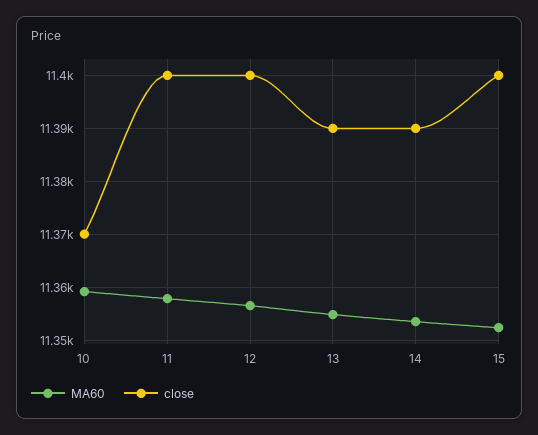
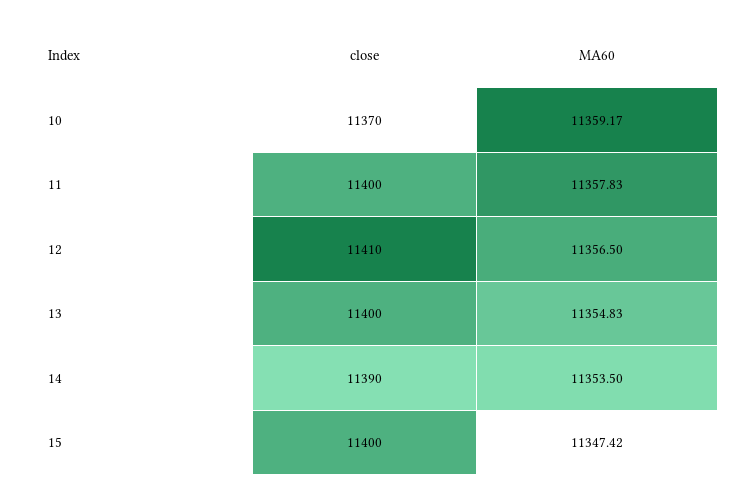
close, 12: 11400 -> 11410
close, 13: 11390 -> 11400
MA60, 15: 11352 -> 11347.42

